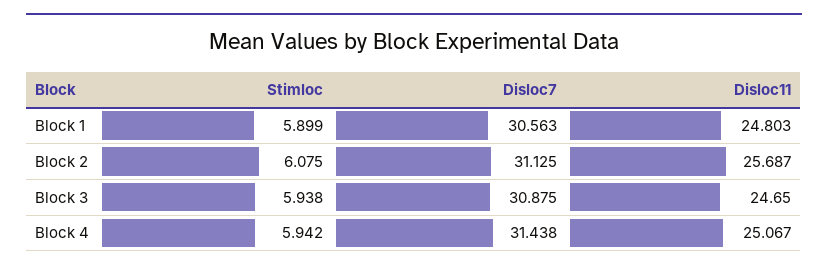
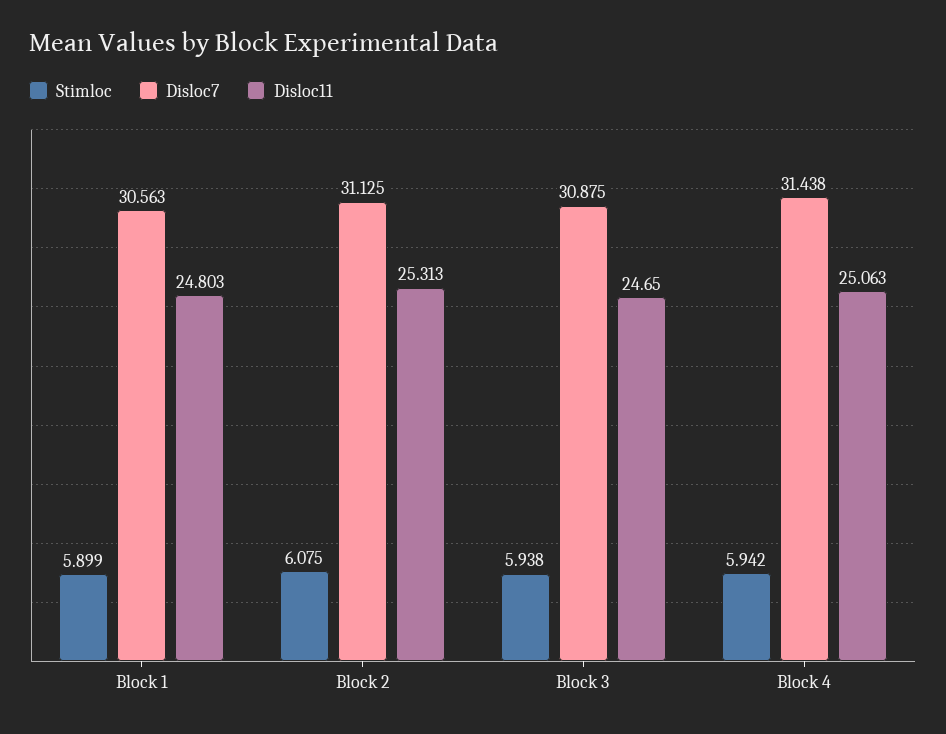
Disloc11, Block 2: 25.687 -> 25.313
Disloc11, Block 4: 25.067 -> 25.063

